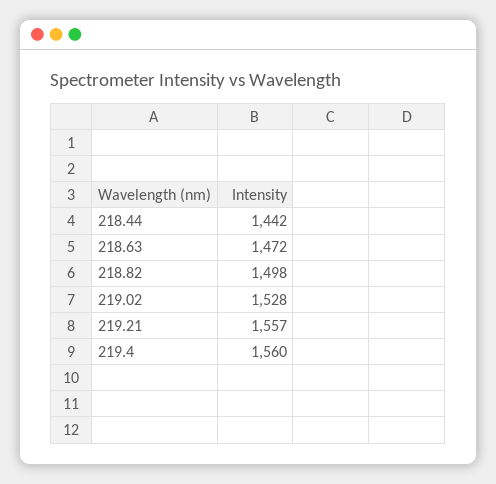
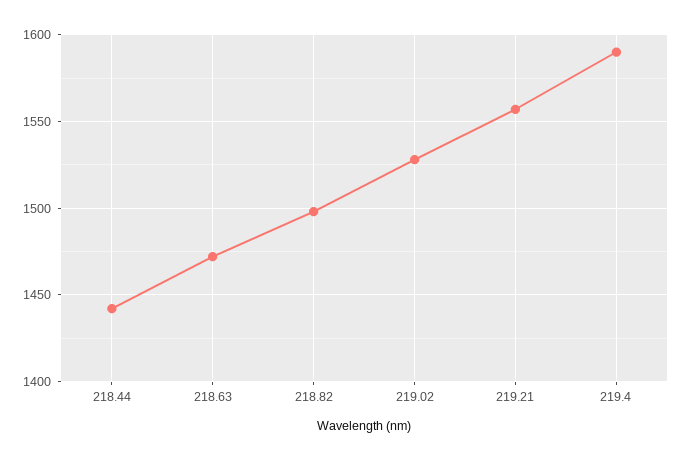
219.4: 1560 -> 1590

